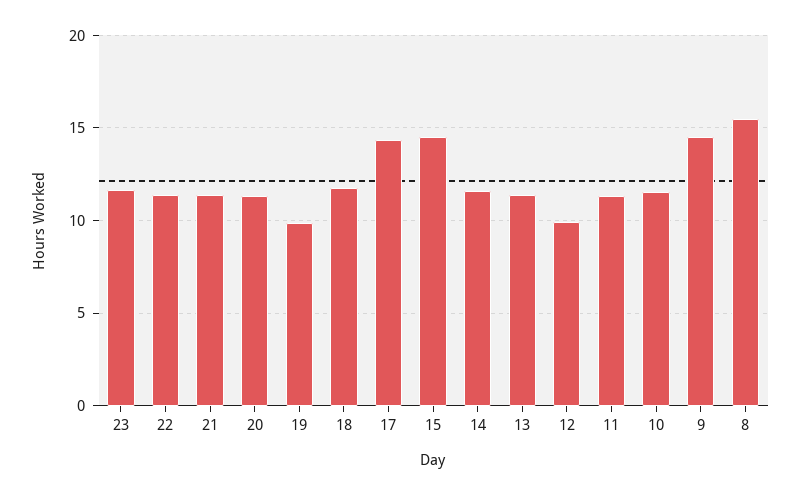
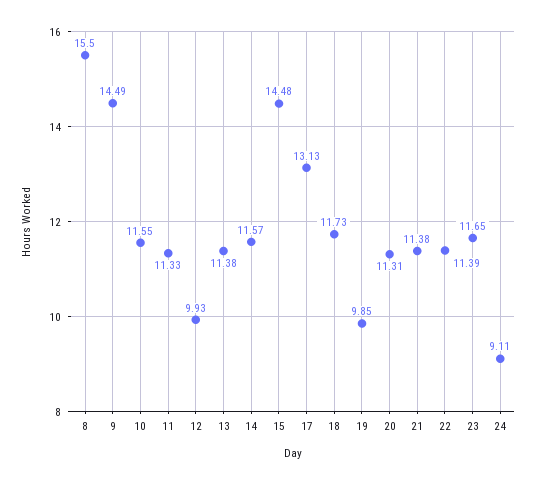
17: 14.5 -> 13.13
24: none -> 9.11

